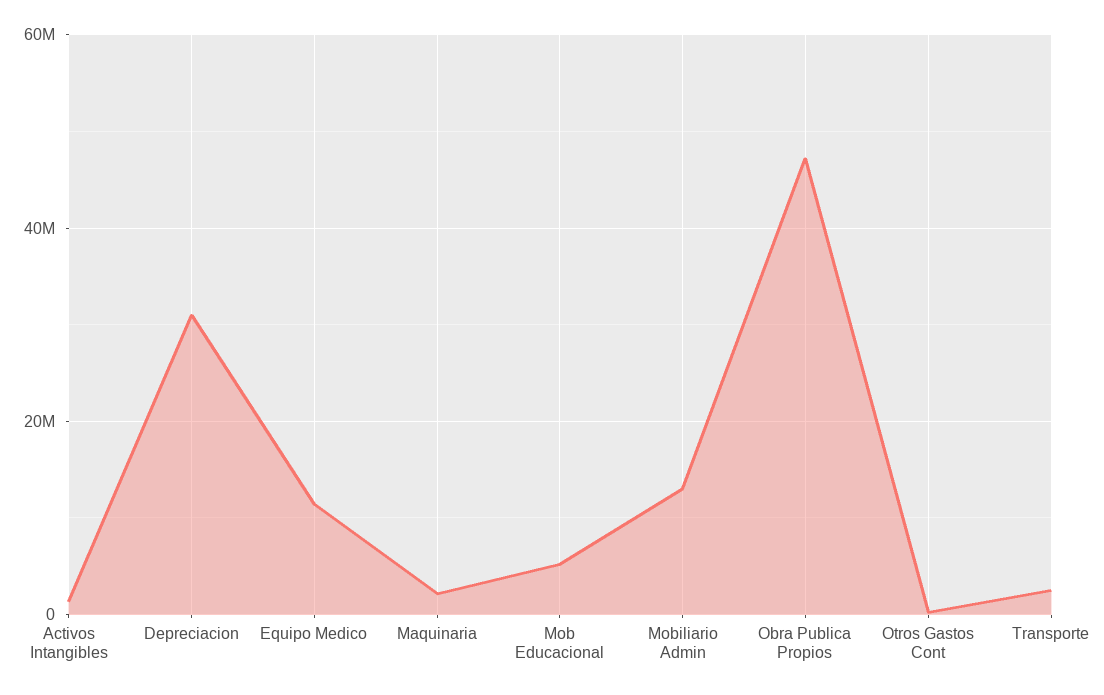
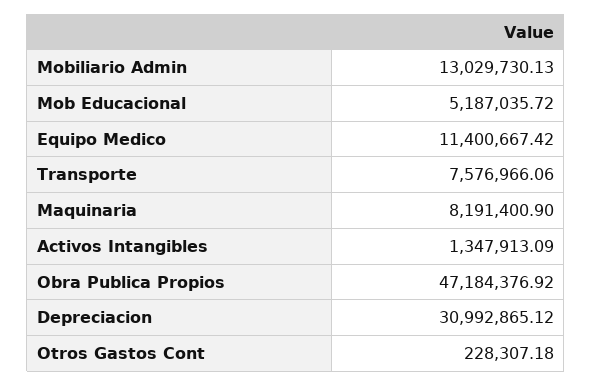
Maquinaria: 2000000 -> 8191400.9
Transporte: 2000000 -> 7576966.06

